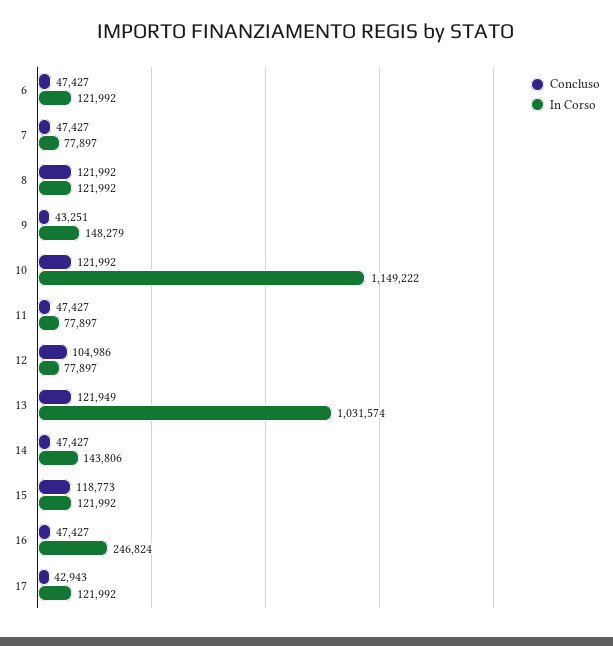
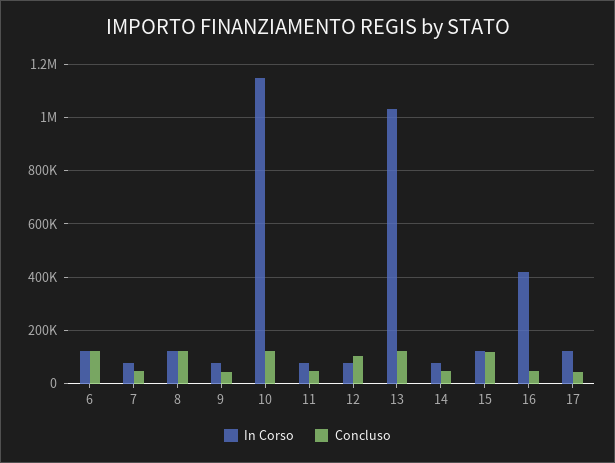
Concluso, 6: 47427 -> 125000
In Corso, 9: 148279 -> 75000
In Corso, 14: 143806 -> 75000
In Corso, 16: 246824 -> 425000

